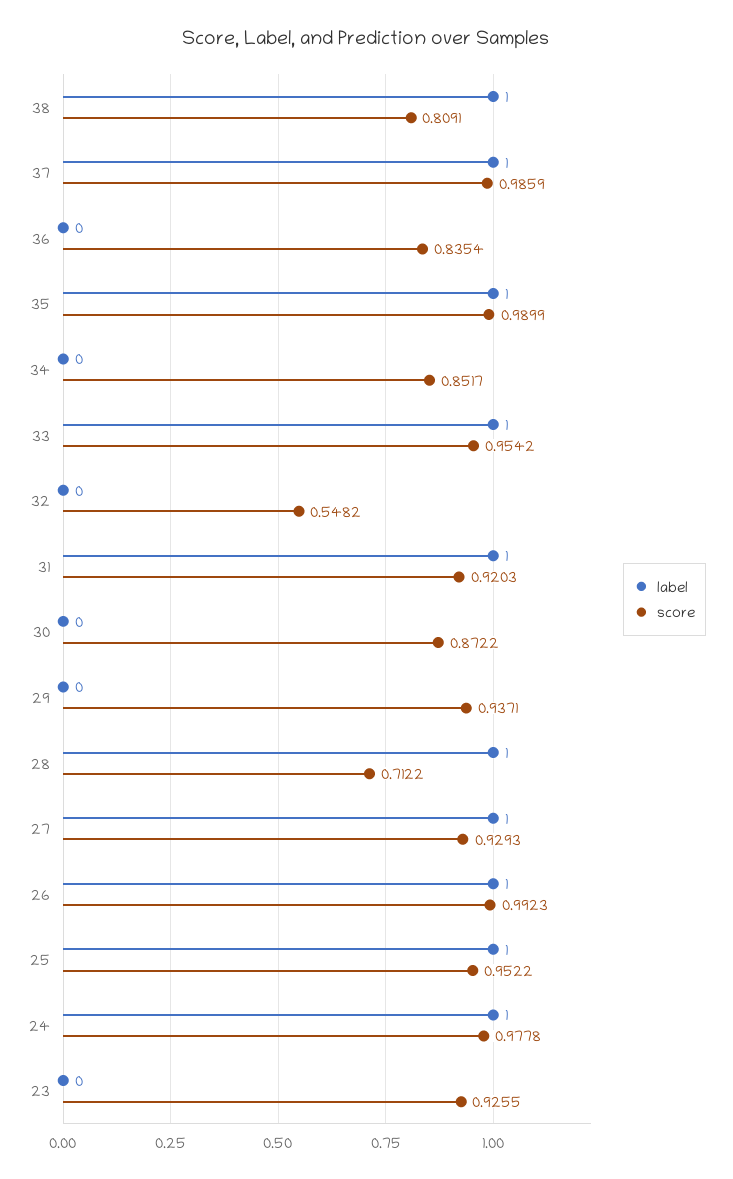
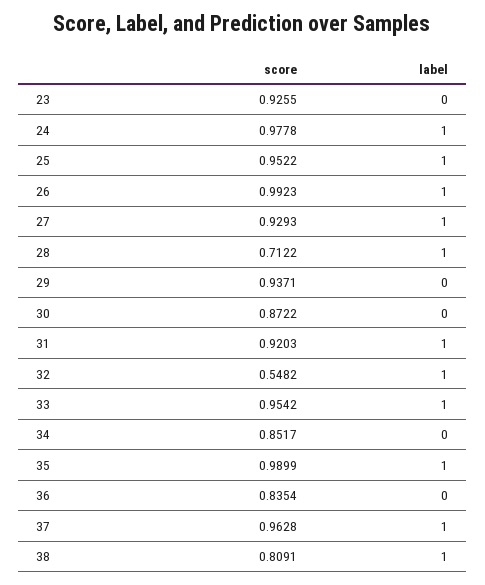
score, 37: 0.9859 -> 0.9628
label, 32: 0 -> 1

